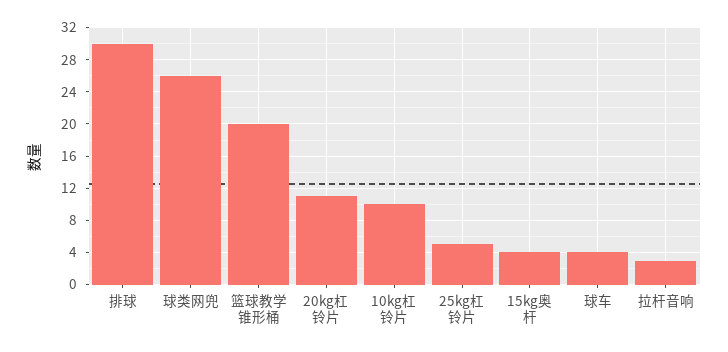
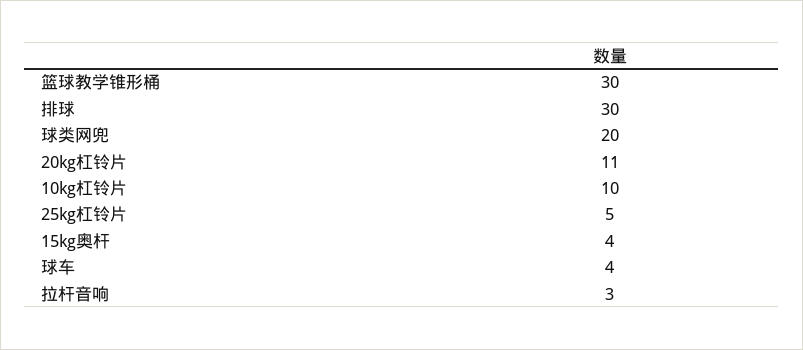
球类网兜: 26 -> 20
篮球教学锥形桶: 20 -> 30

